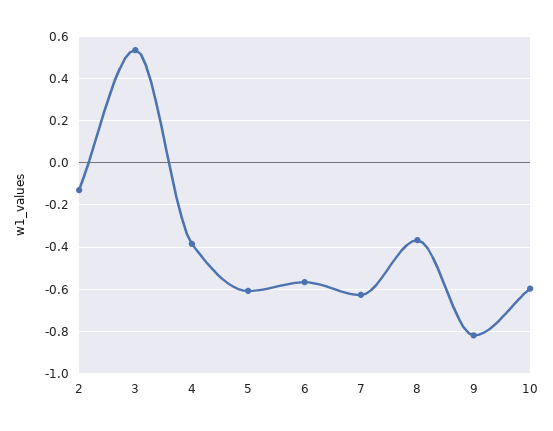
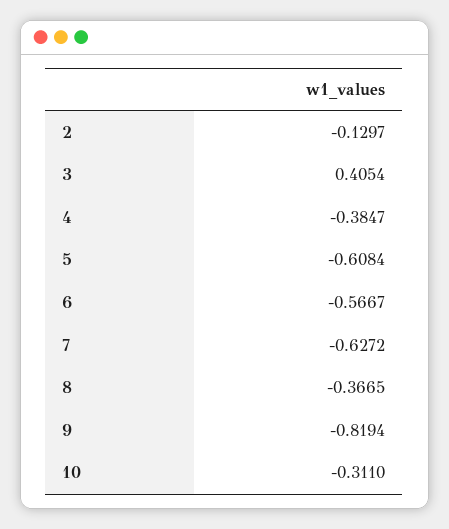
3: 0.55 -> 0.4054
10: -0.6 -> -0.311

